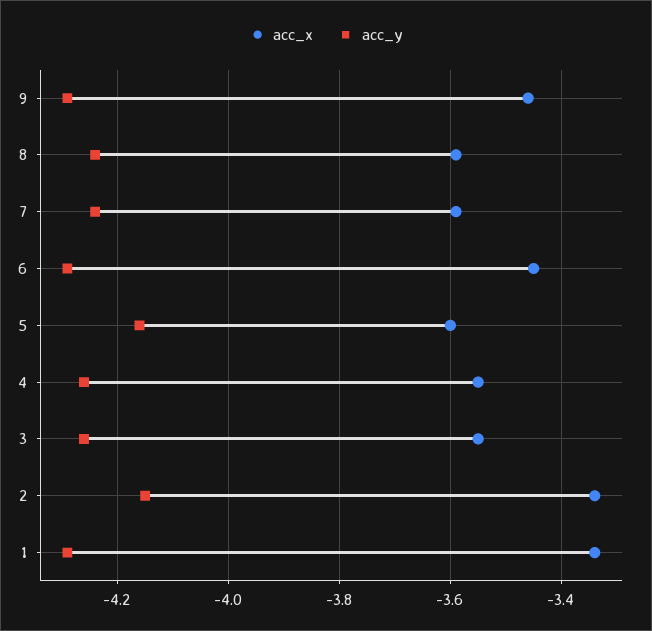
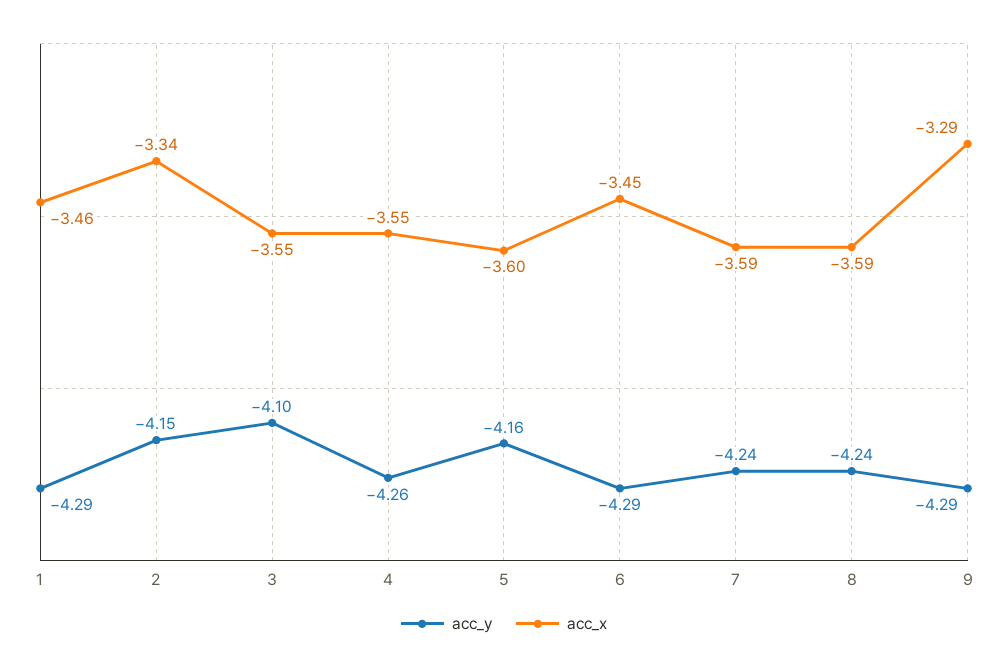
acc_x, 9: -3.45 -> -3.29
acc_y, 3: -4.25 -> -4.1
acc_x, 1: -3.35 -> -3.46

